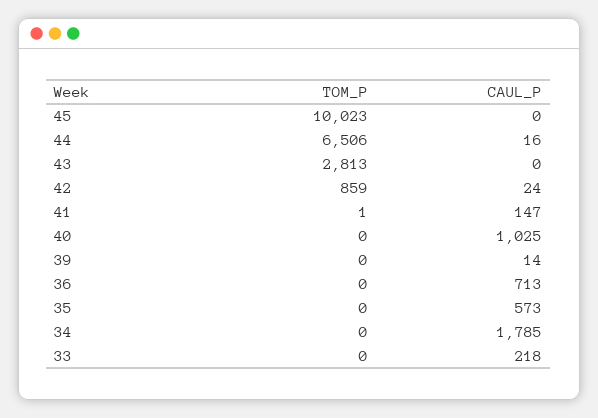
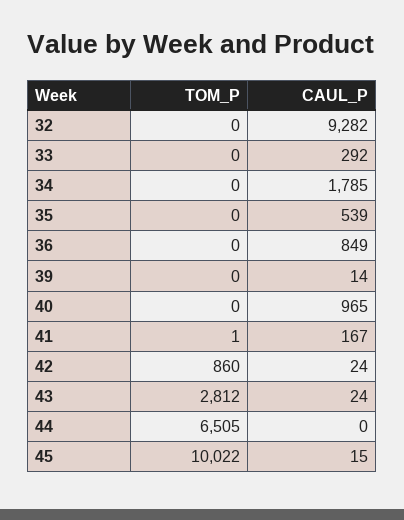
TOM_P, 45: 10023 -> 10022
CAUL_P, 45: 0 -> 15
TOM_P, 44: 6506 -> 6505
CAUL_P, 44: 16 -> 0
TOM_P, 43: 2813 -> 2812
CAUL_P, 43: 0 -> 24
TOM_P, 42: 859 -> 860
CAUL_P, 41: 147 -> 167
CAUL_P, 40: 1025 -> 965
CAUL_P, 36: 713 -> 849
CAUL_P, 35: 573 -> 539
CAUL_P, 33: 218 -> 292
TOM_P, 32: none -> 0
CAUL_P, 32: none -> 9282

